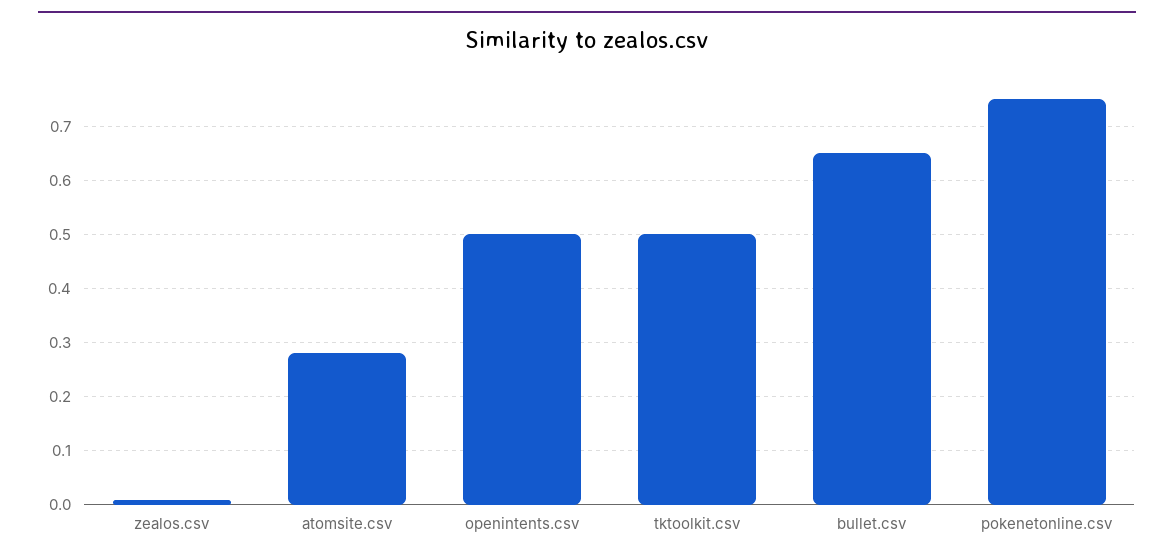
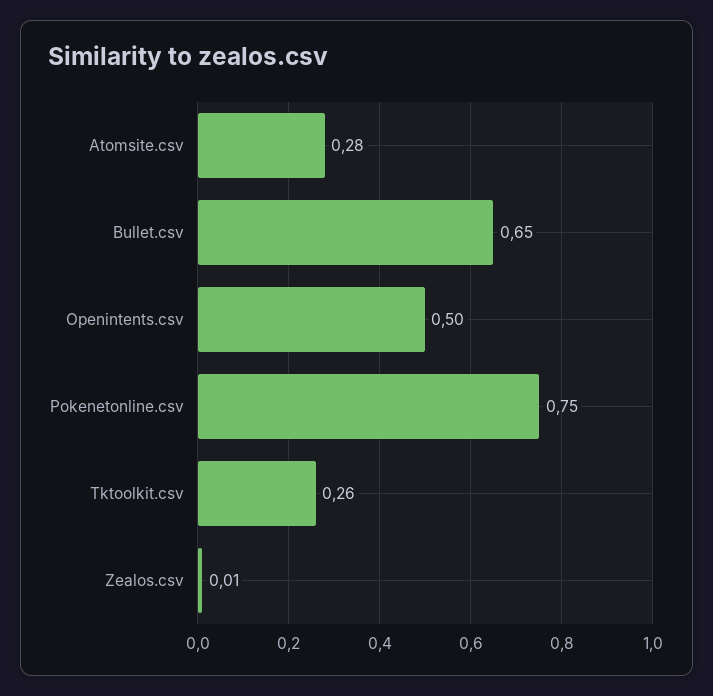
tktoolkit.csv: 0.5 -> 0.26

